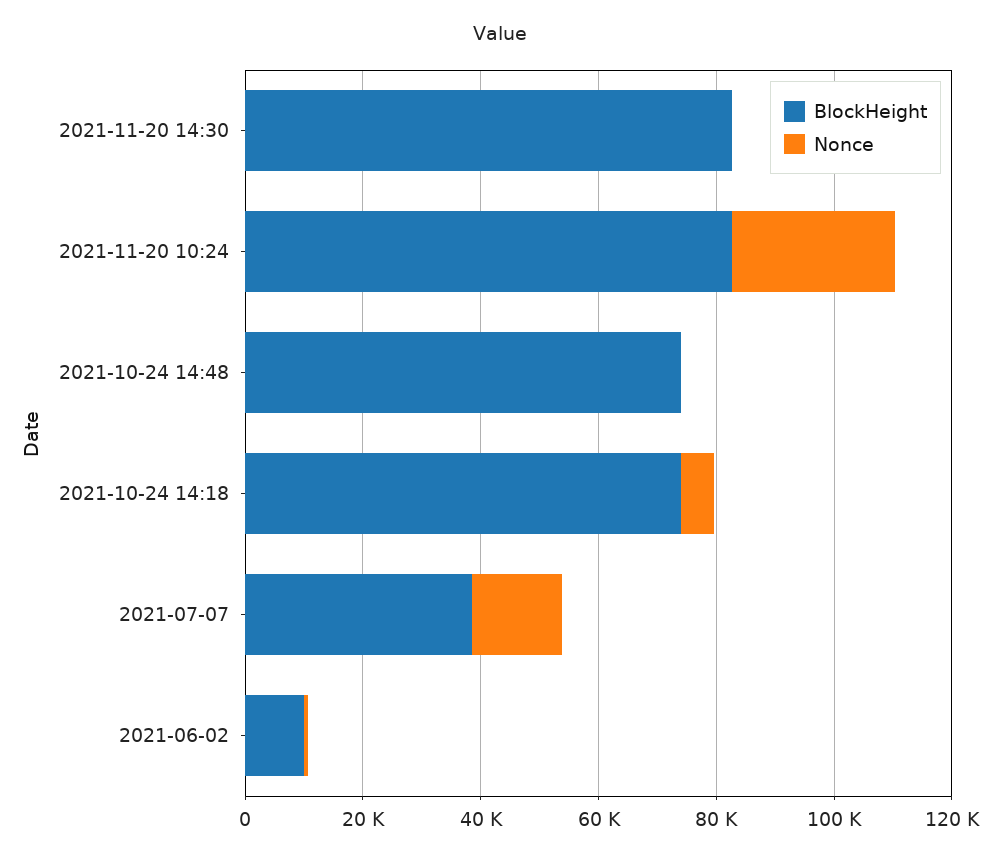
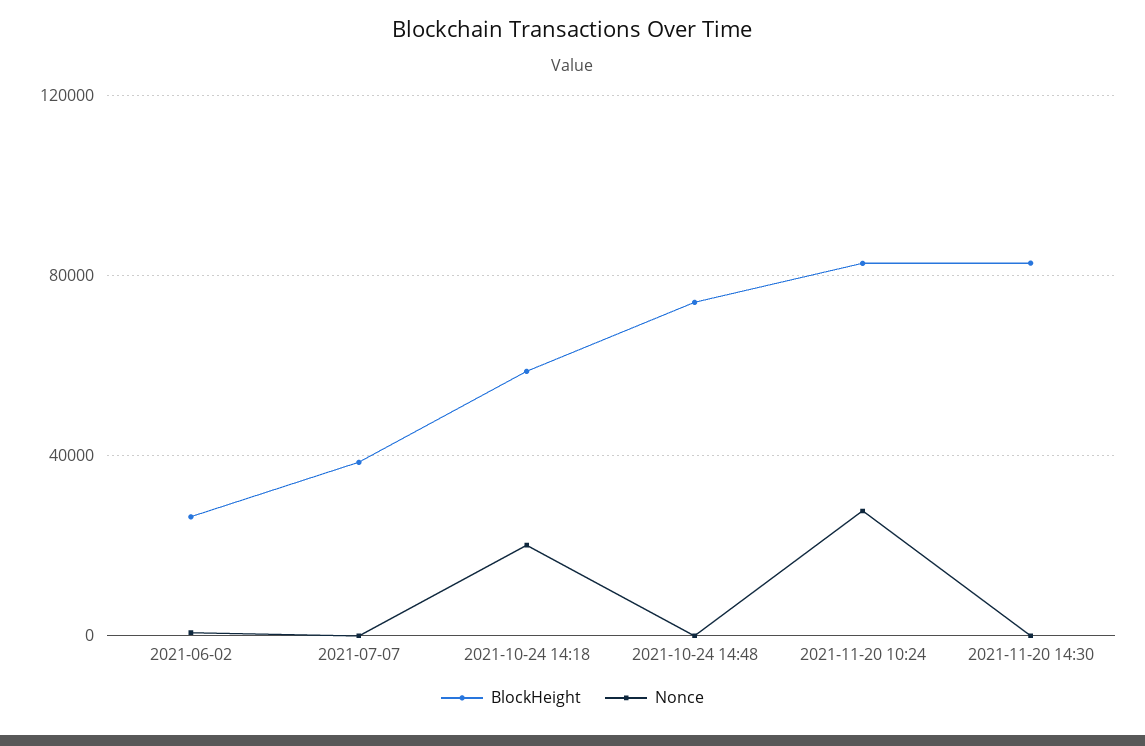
BlockHeight, 2021-10-24 14:18: 75000 -> 60000
Nonce, 2021-10-24 14:18: 5000 -> 20000
Nonce, 2021-07-07: 15000 -> 0
BlockHeight, 2021-06-02: 10000 -> 25000

